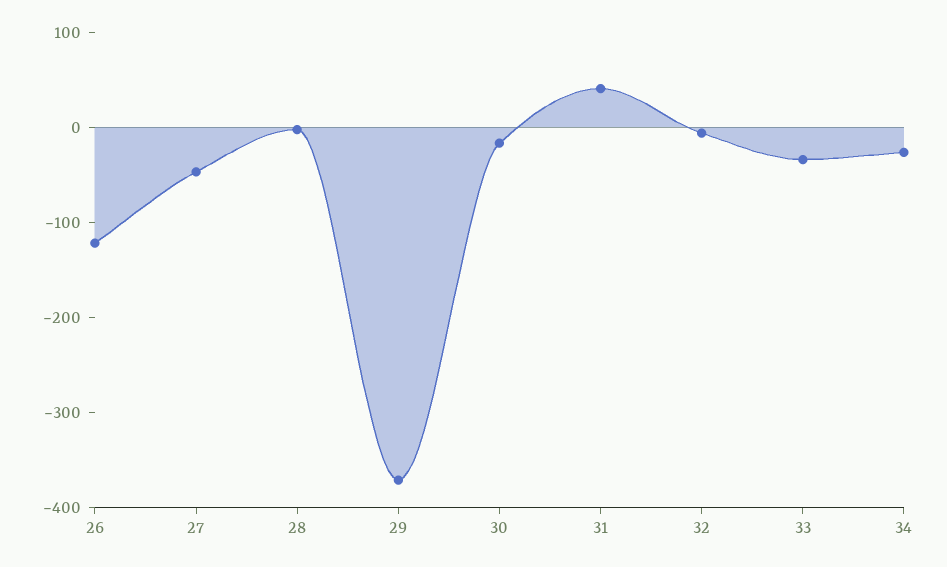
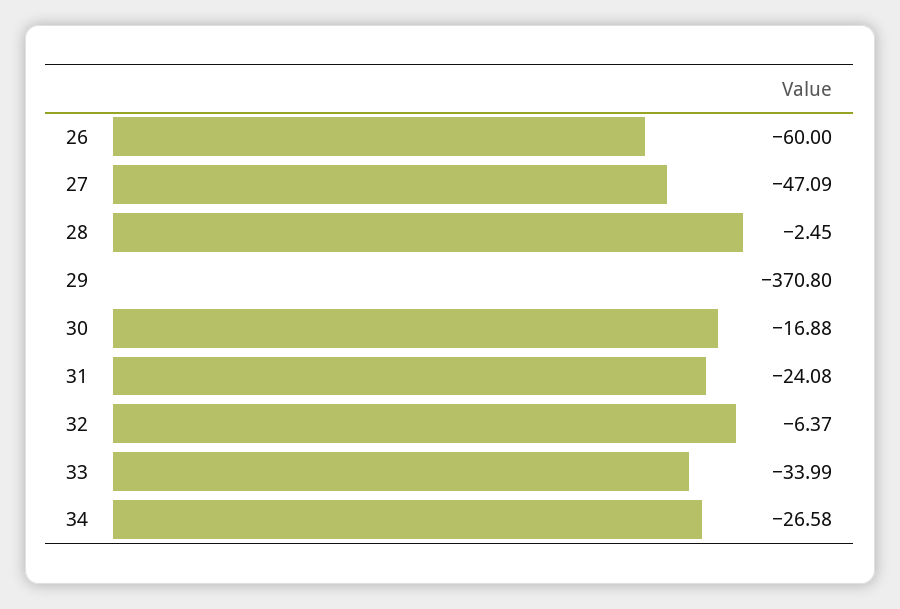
26: -120 -> -60
31: 40 -> -24.08

